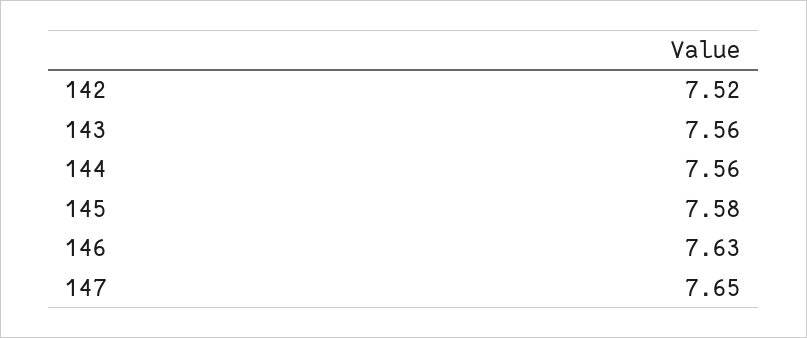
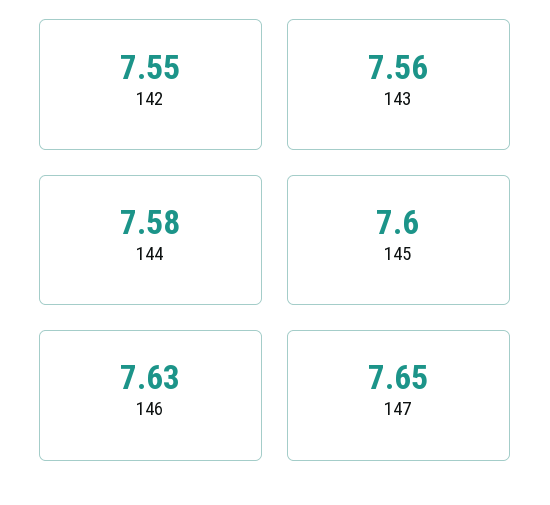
142: 7.52 -> 7.55
144: 7.56 -> 7.58
145: 7.58 -> 7.6

